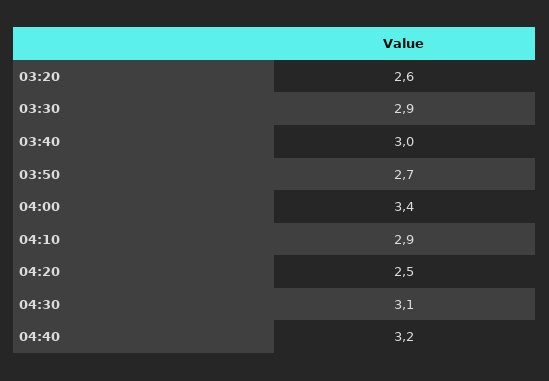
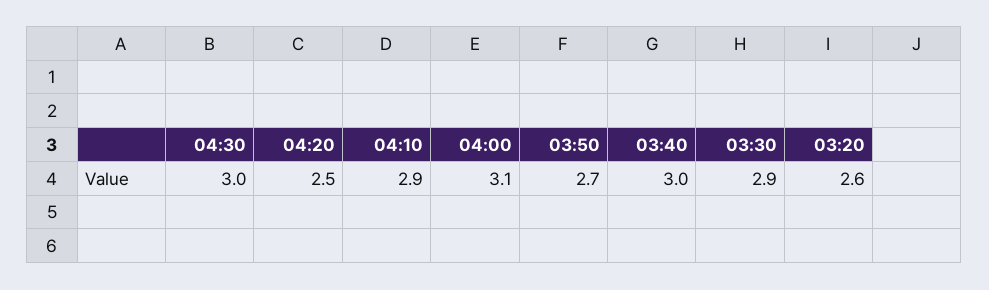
04:00: 3.4 -> 3.1
04:30: 3.1 -> 3
04:40: 3.2 -> none

